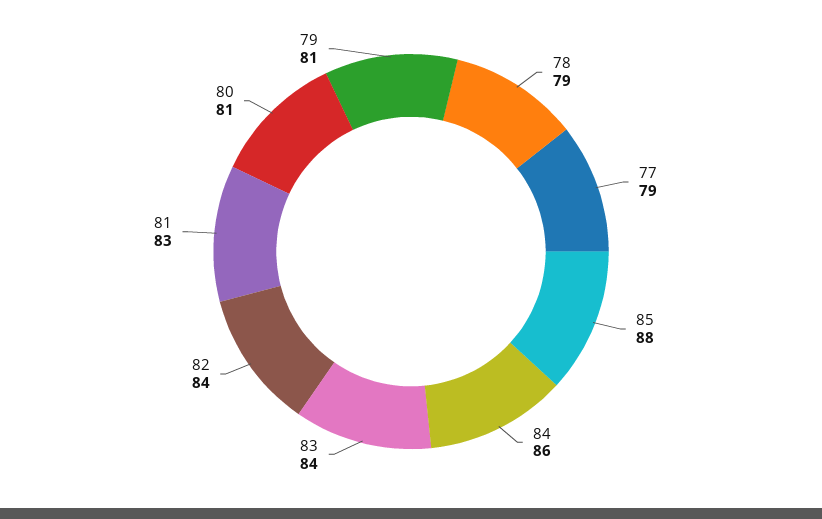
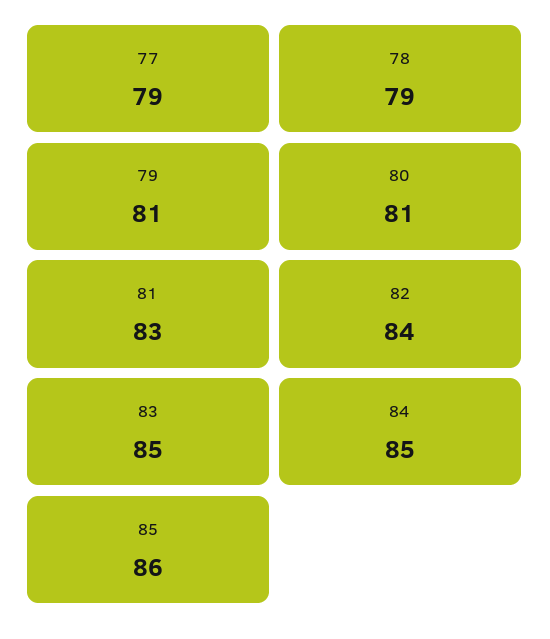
85: 88 -> 86
84: 86 -> 85
83: 84 -> 85

